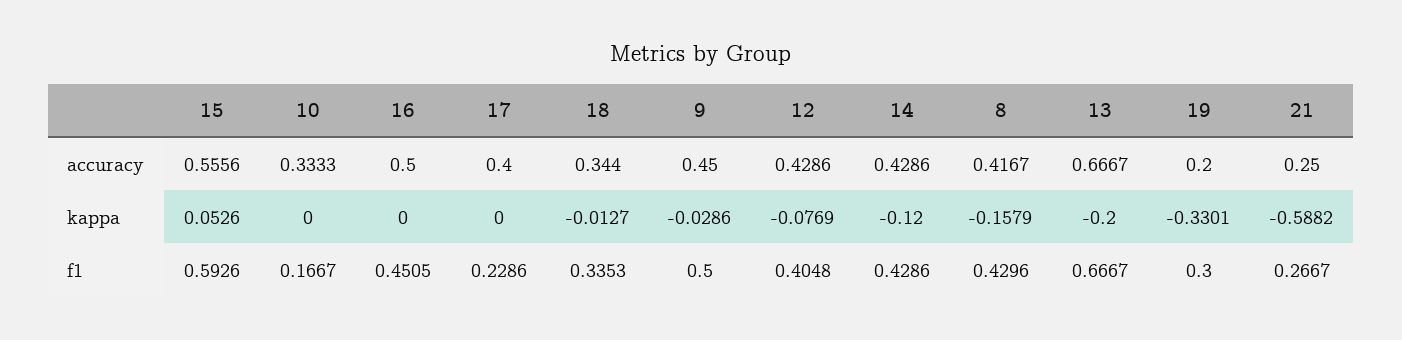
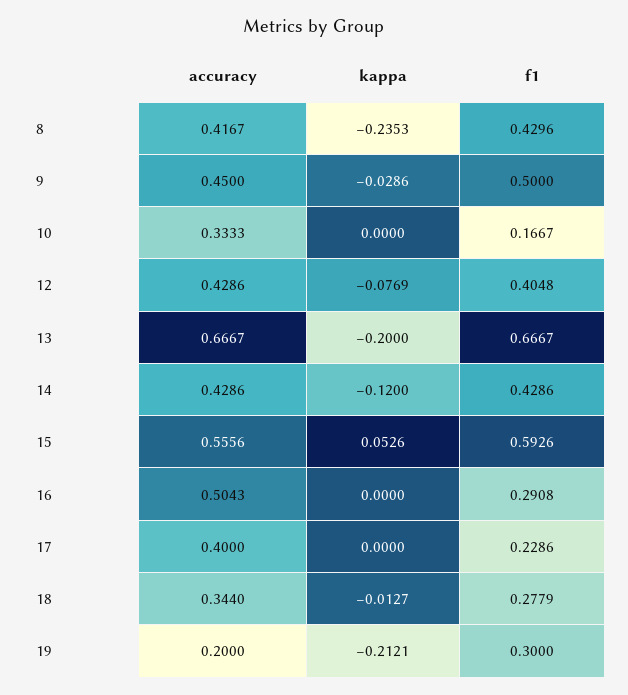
16, accuracy: 0.5 -> 0.5043
21, accuracy: 0.25 -> none
8, kappa: -0.1579 -> -0.2353
19, kappa: -0.3301 -> -0.2121
21, kappa: -0.5882 -> none
16, f1: 0.4505 -> 0.2908
18, f1: 0.3353 -> 0.2779
21, f1: 0.2667 -> none

